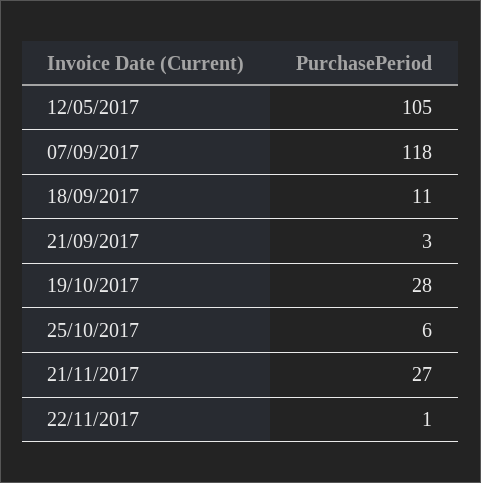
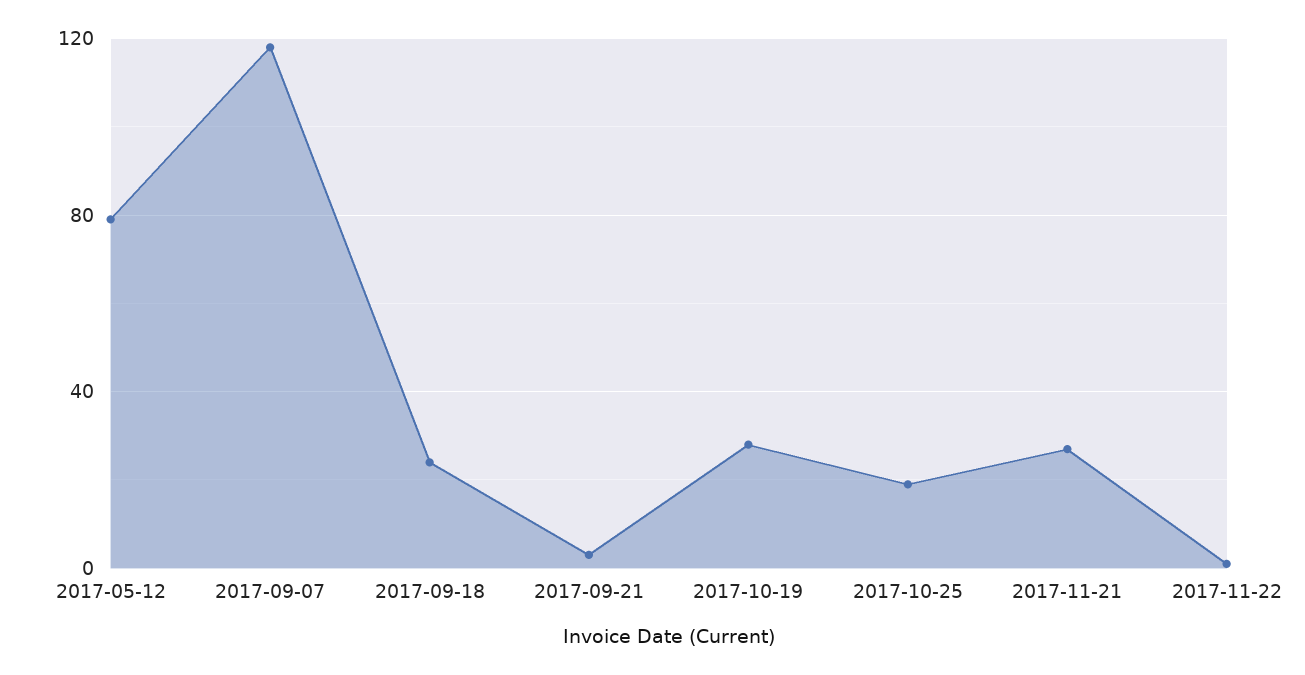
12/05/2017: 105 -> 80
18/09/2017: 11 -> 25
25/10/2017: 6 -> 20

